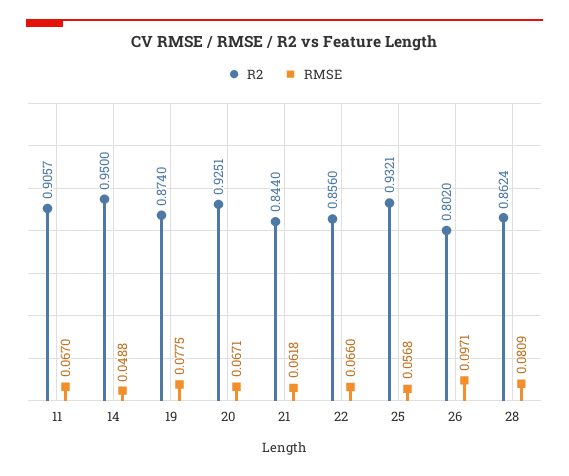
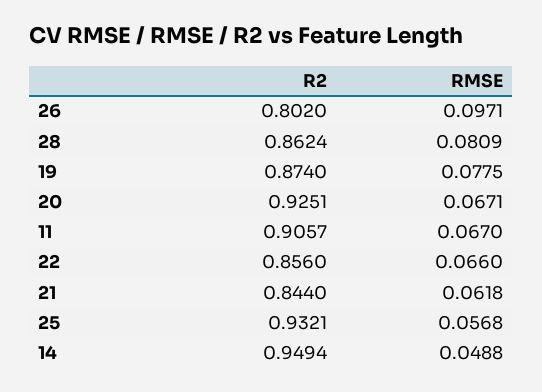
R2, 14: 0.95 -> 0.9494

